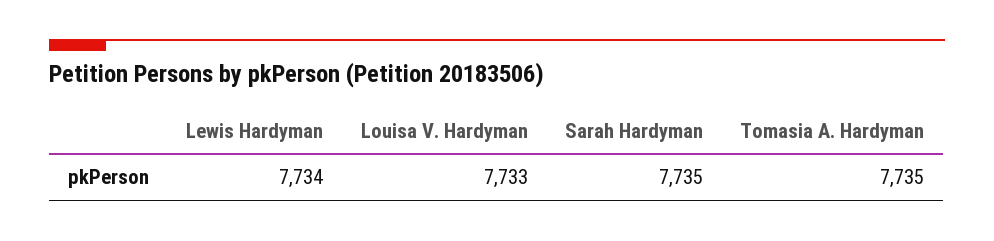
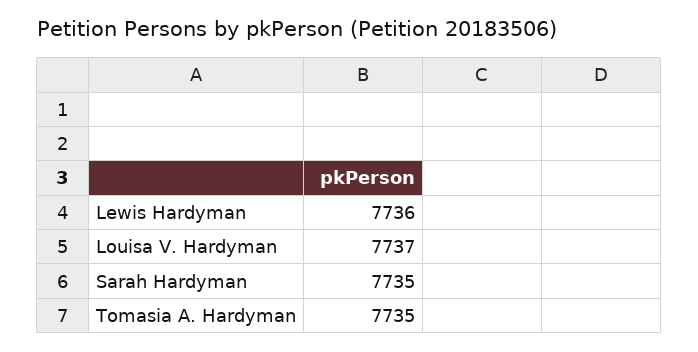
Lewis Hardyman: 7734 -> 7736
Louisa V. Hardyman: 7733 -> 7737

